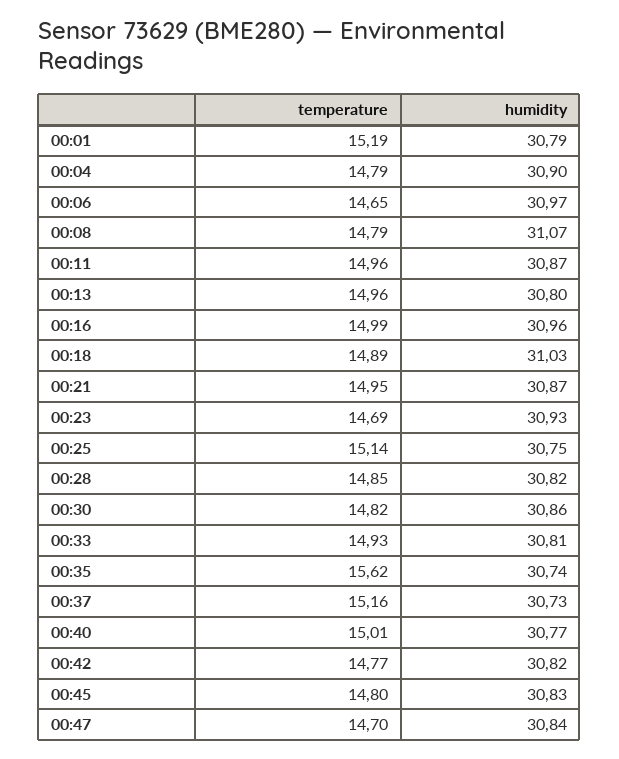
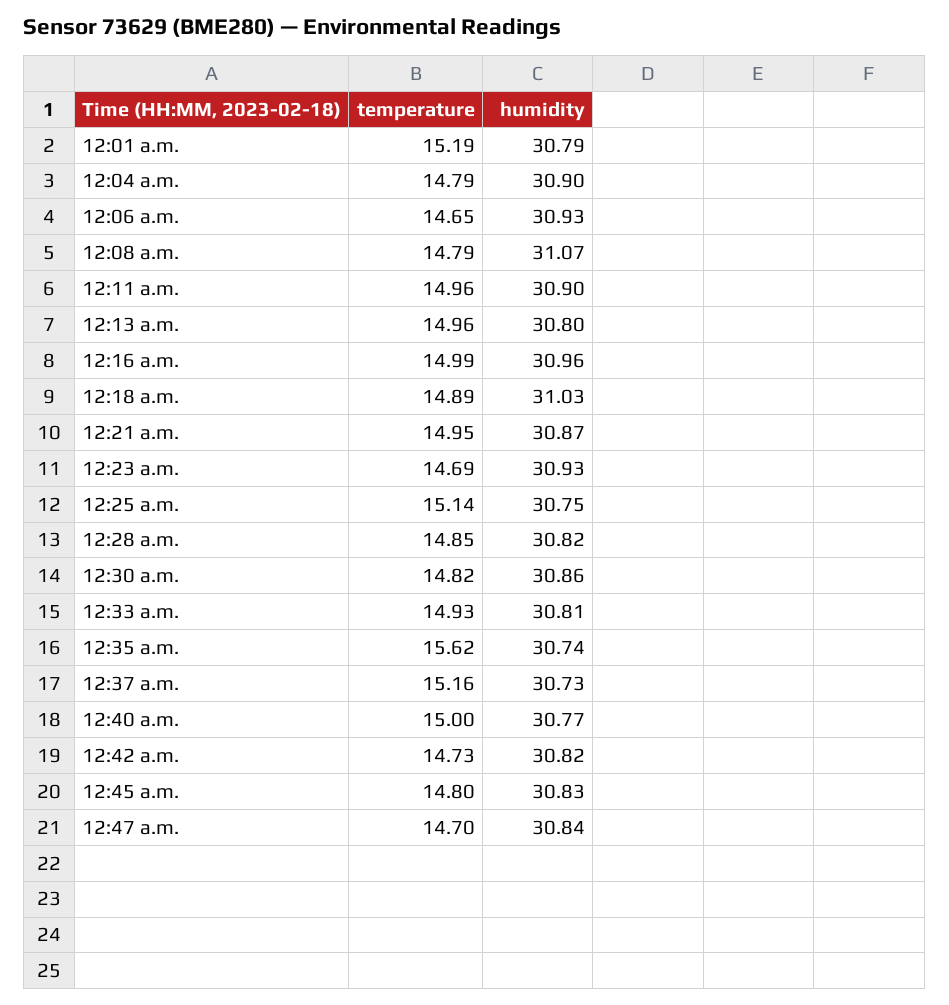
humidity, 00:06: 30.97 -> 30.93
humidity, 00:11: 30.87 -> 30.9
temperature, 00:40: 15.01 -> 15
temperature, 00:42: 14.77 -> 14.73

